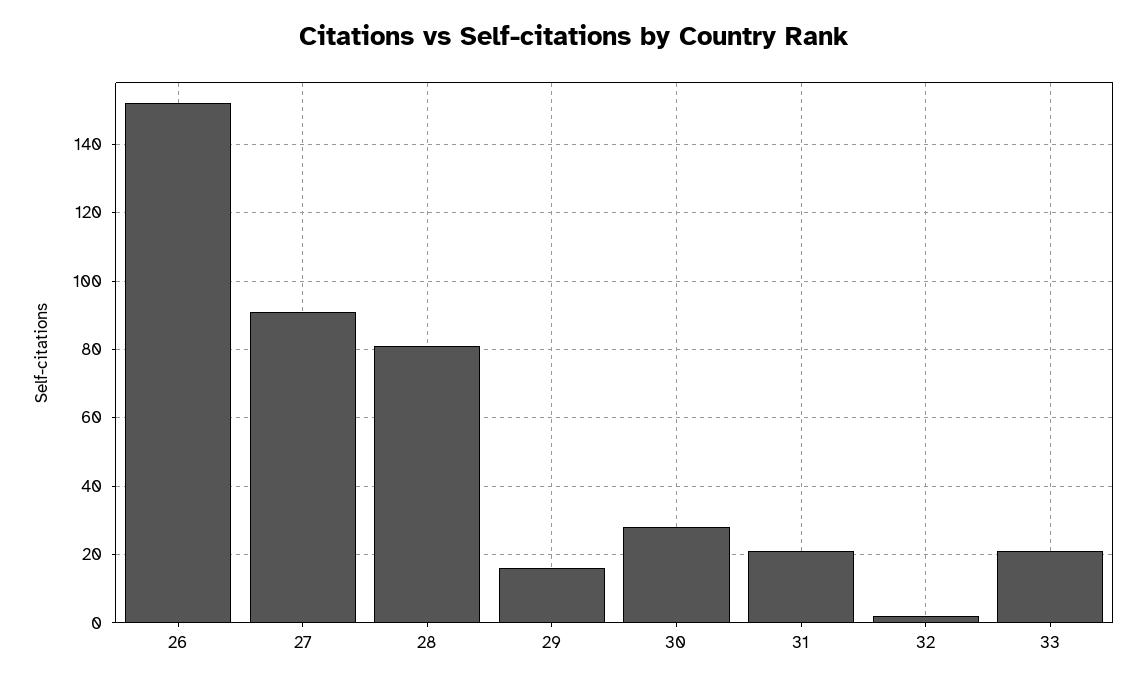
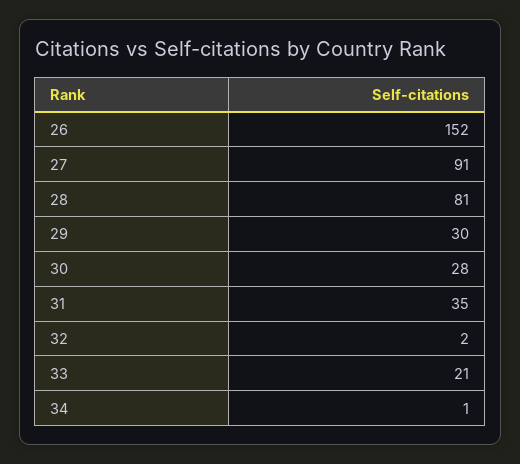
29: 15 -> 30
31: 20 -> 35
34: none -> 1

